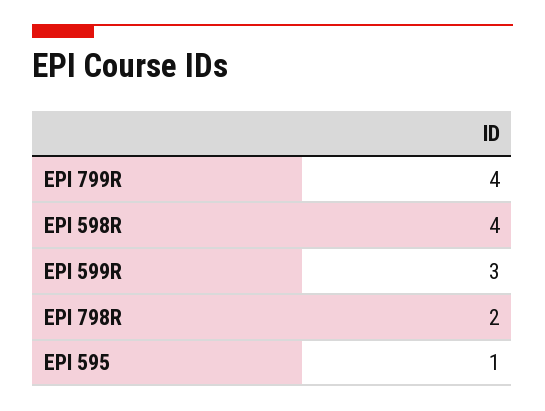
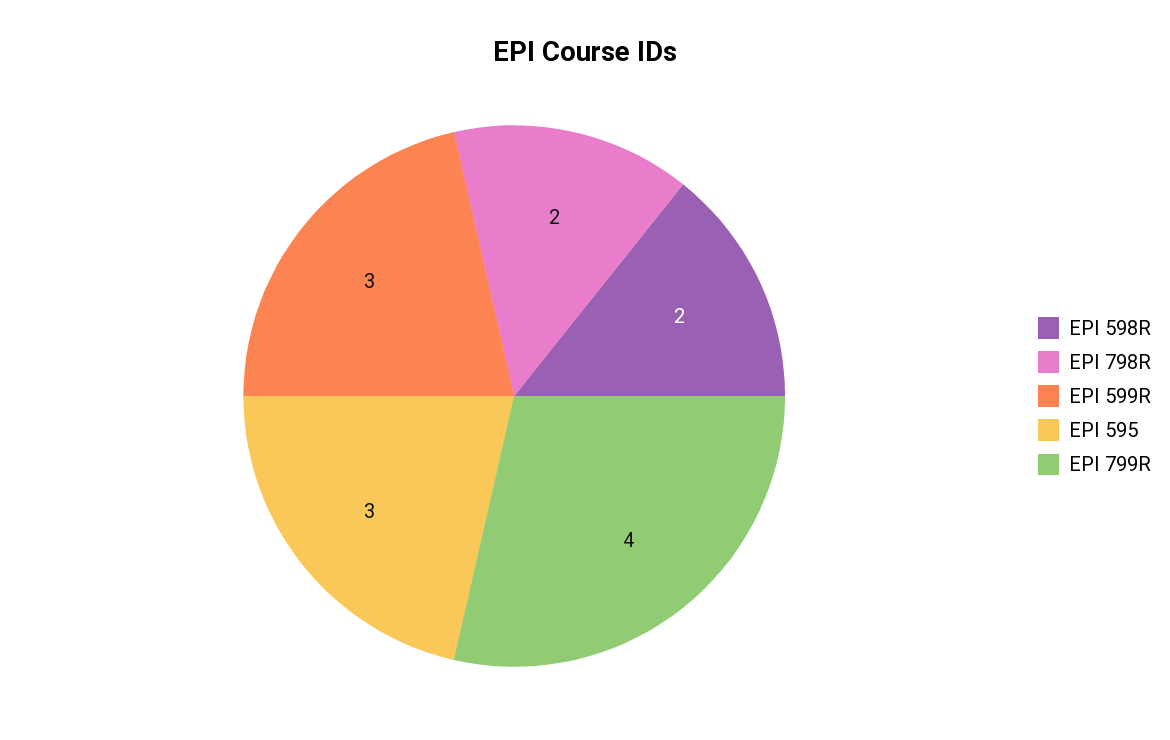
EPI 598R: 4 -> 2
EPI 595: 1 -> 3

